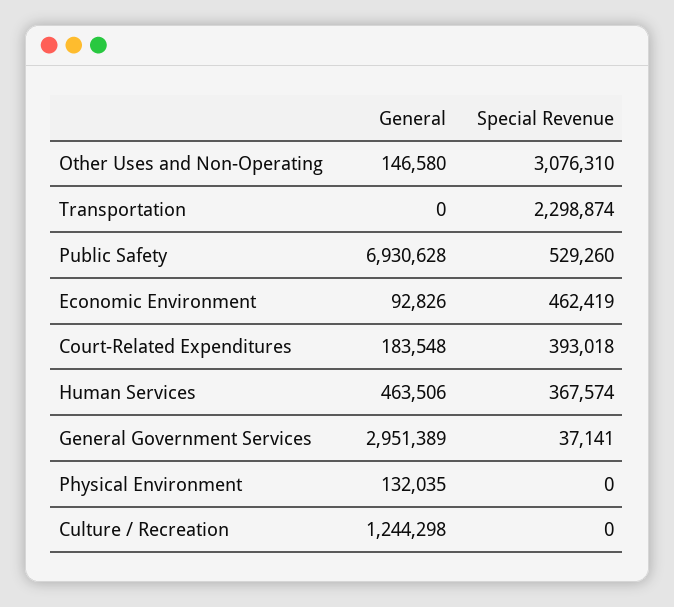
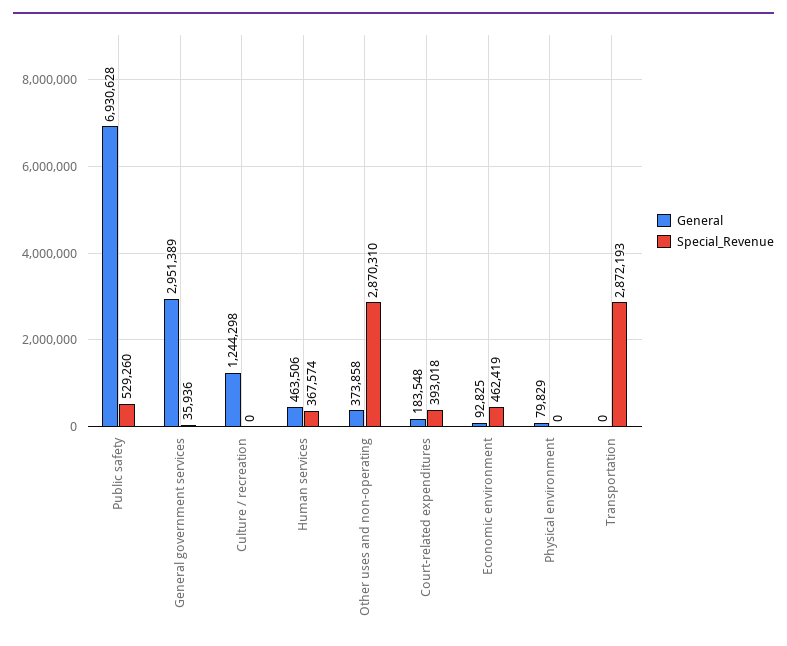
General, Other Uses and Non-Operating: 146580 -> 373858
Special Revenue, Other Uses and Non-Operating: 3076310 -> 2870310
Special Revenue, Transportation: 2298874 -> 2872193
General, Economic Environment: 92826 -> 92825
Special Revenue, General Government Services: 37141 -> 35936
General, Physical Environment: 132035 -> 79829

